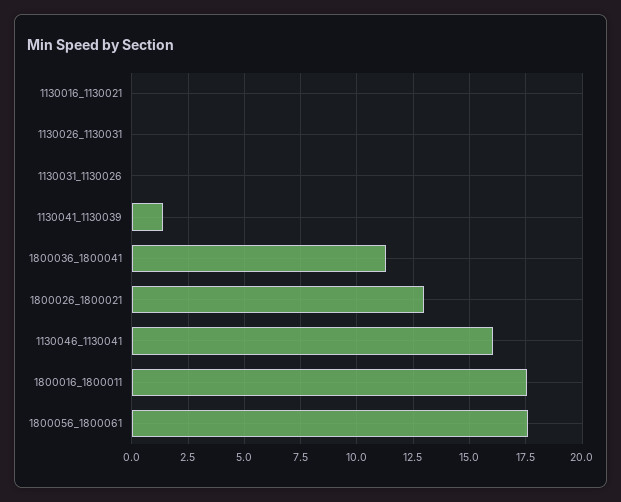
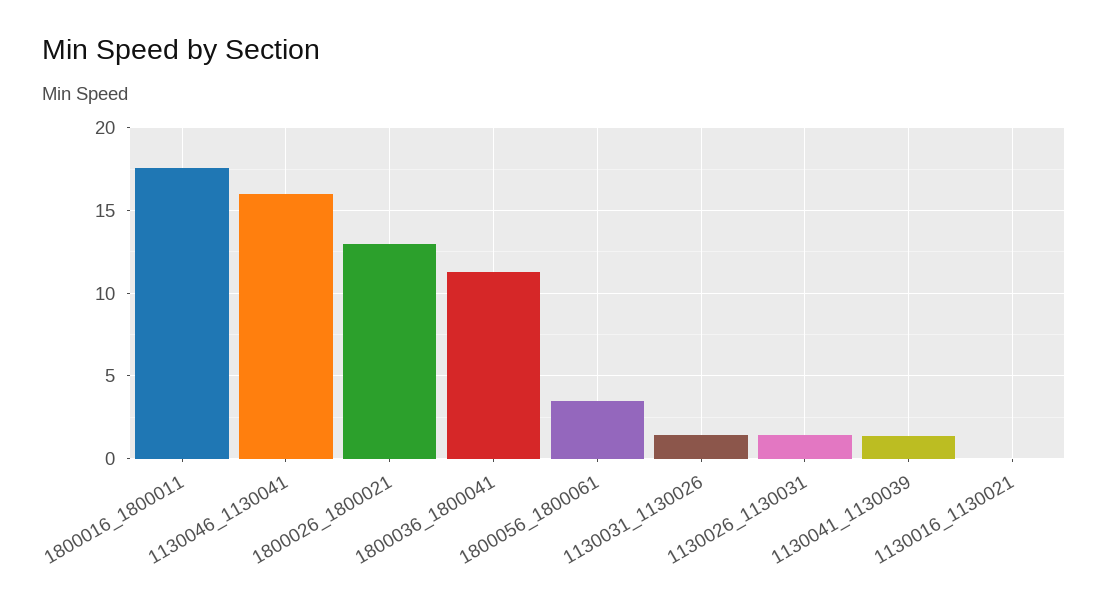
1130026_1130031: 0 -> 1.5
1130031_1130026: 0 -> 1.5
1800056_1800061: 17.5 -> 3.5

